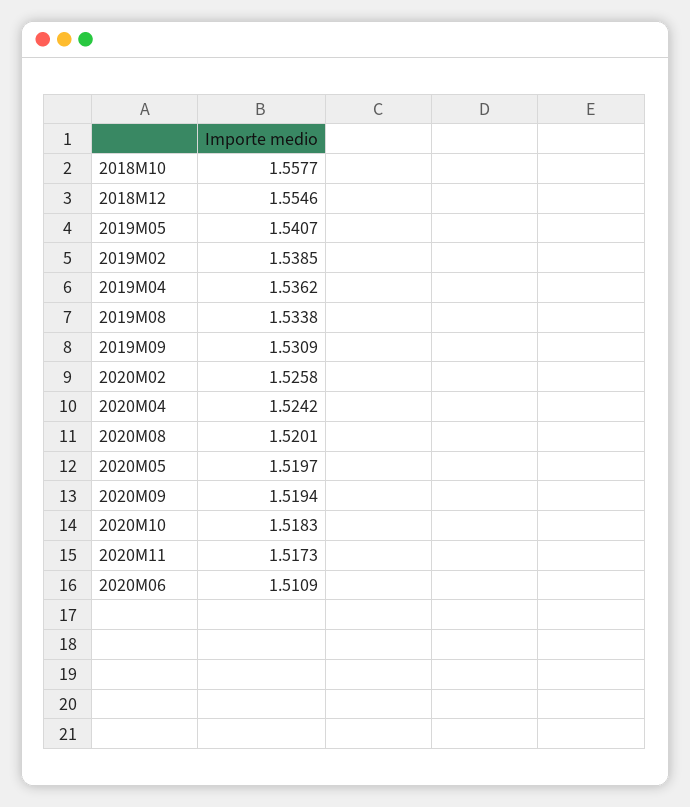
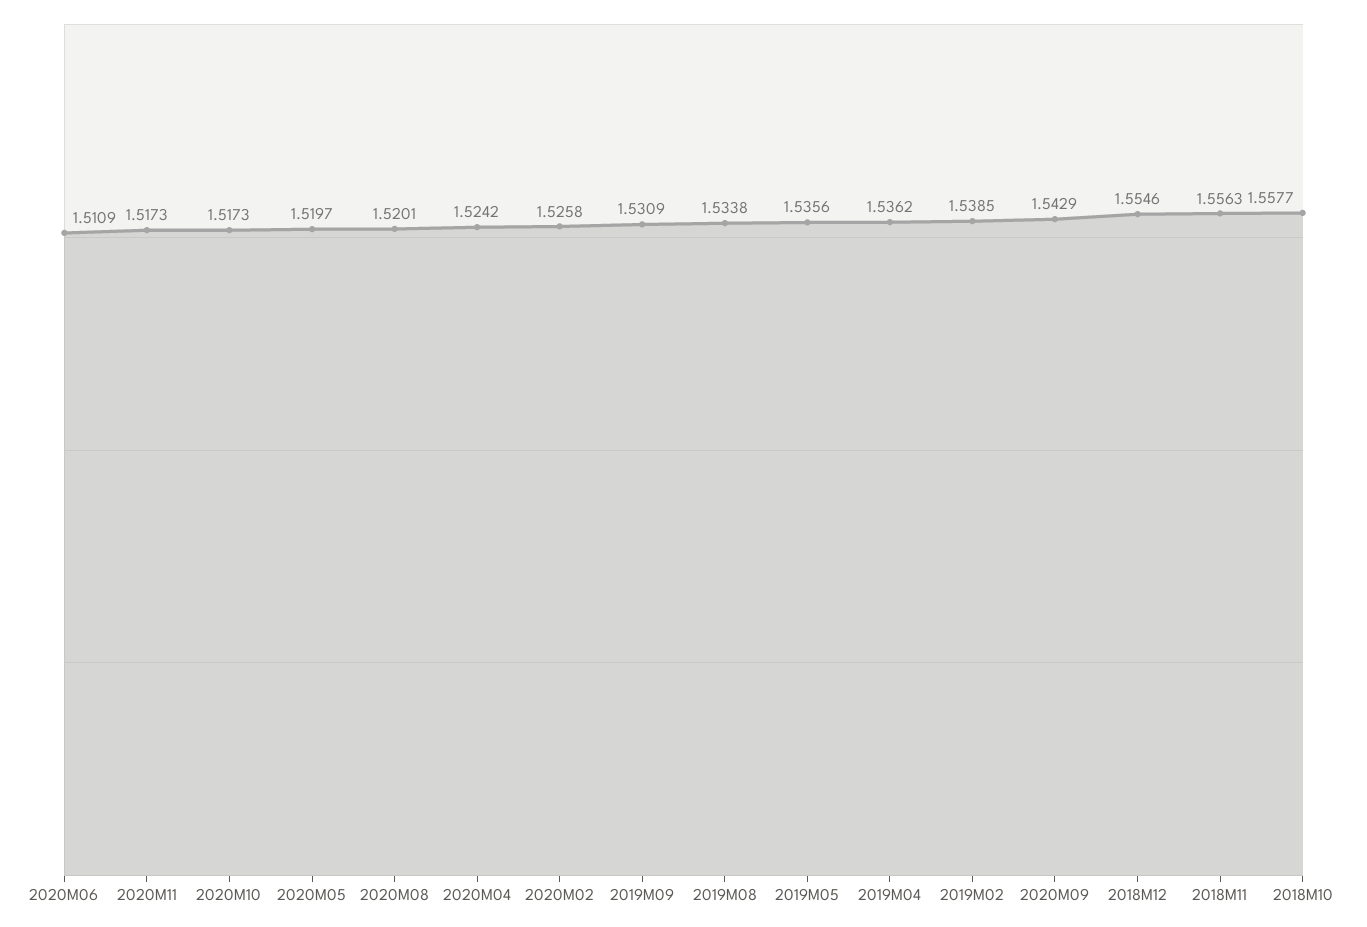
2019M05: 1.5407 -> 1.5356
2020M09: 1.5194 -> 1.5429
2020M10: 1.5183 -> 1.5173
2018M11: none -> 1.5563

